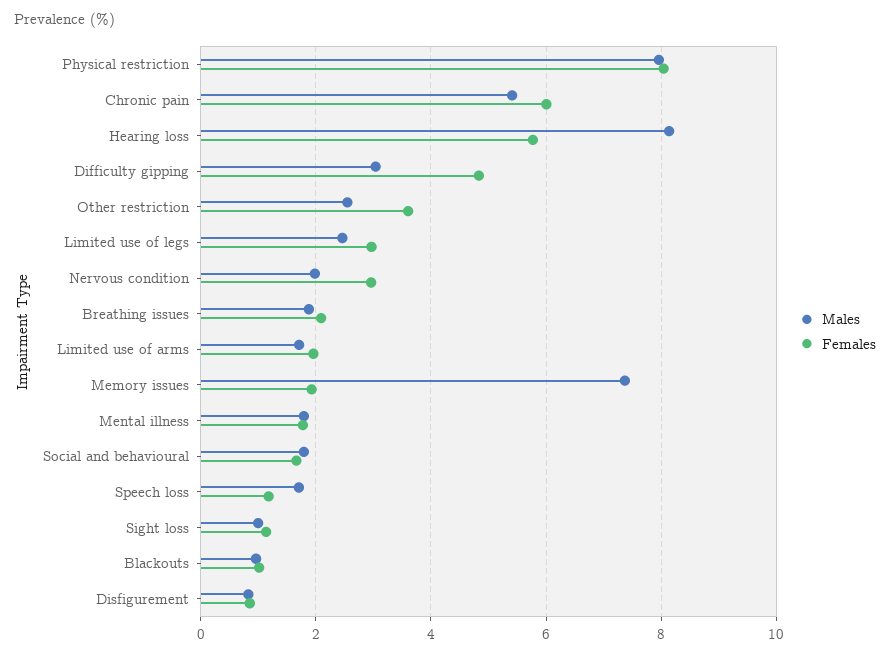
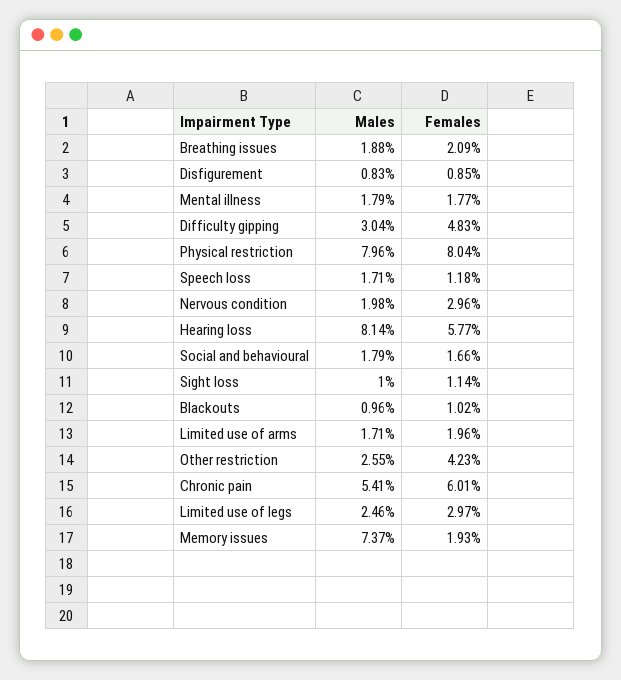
Females, Other restriction: 3.6 -> 4.23

